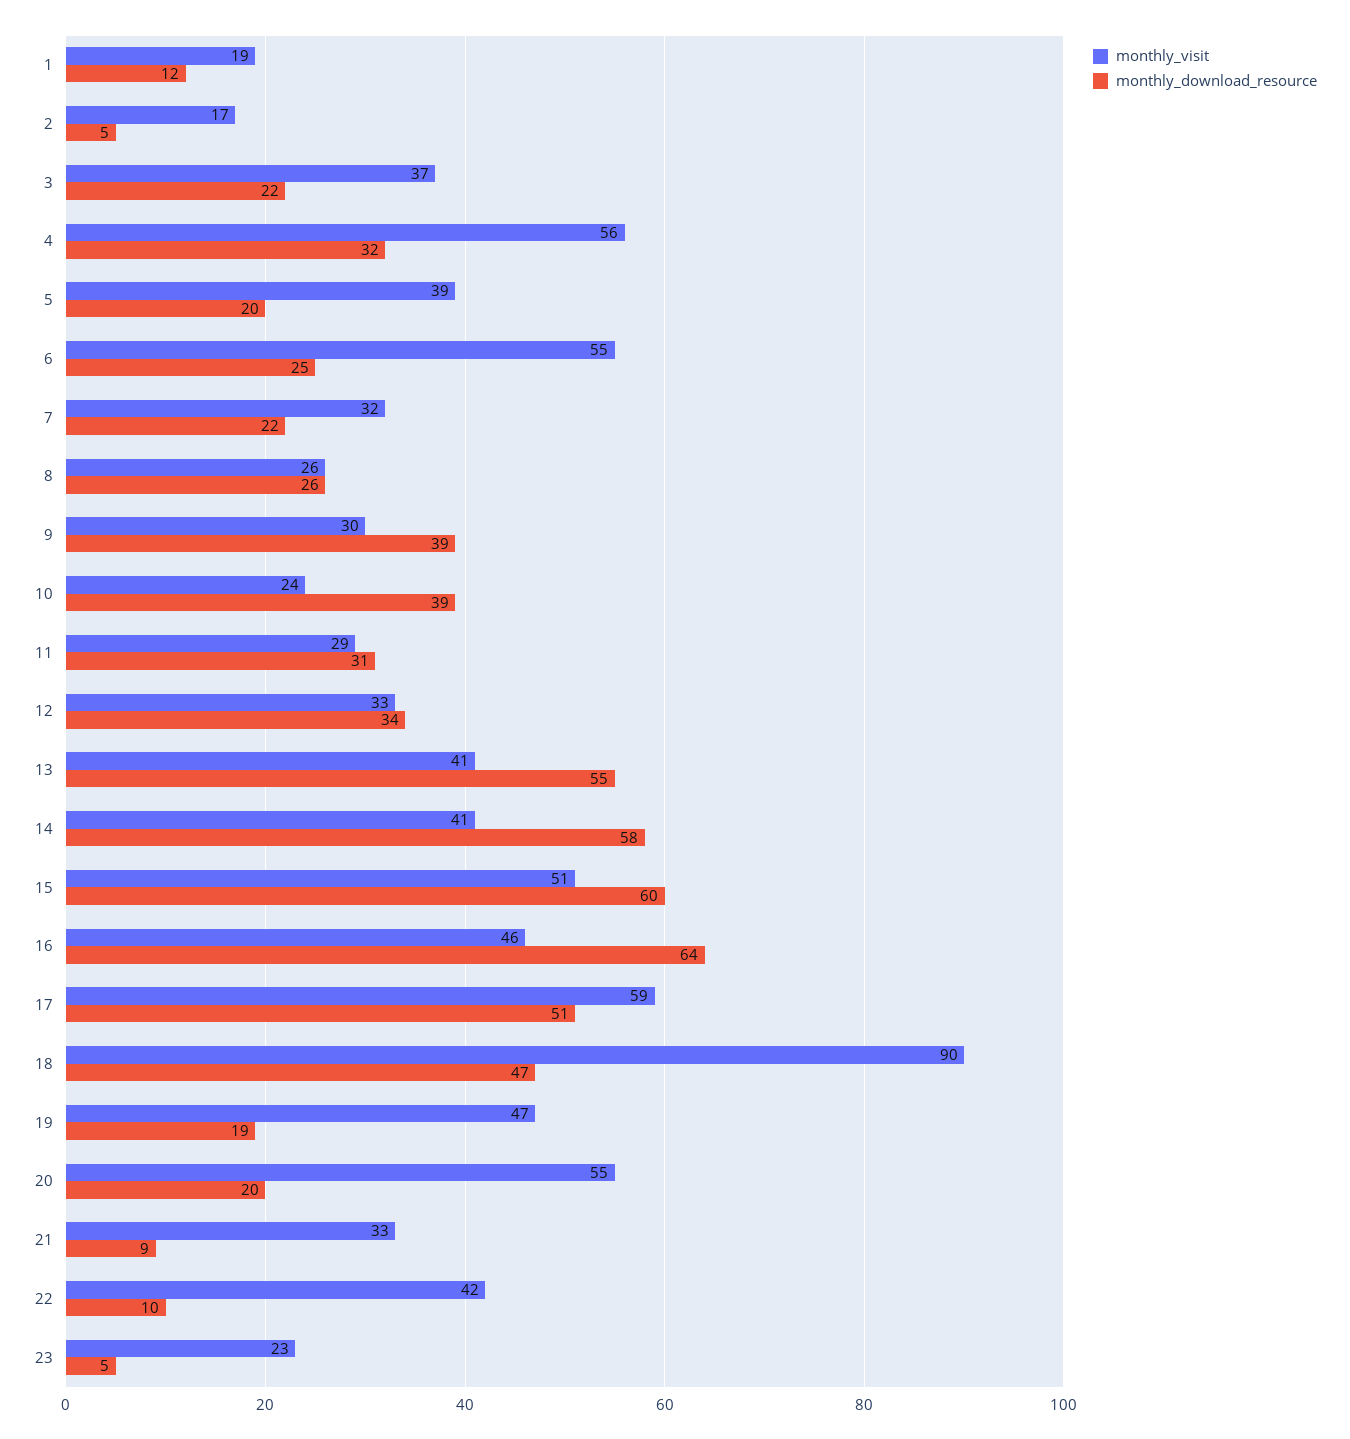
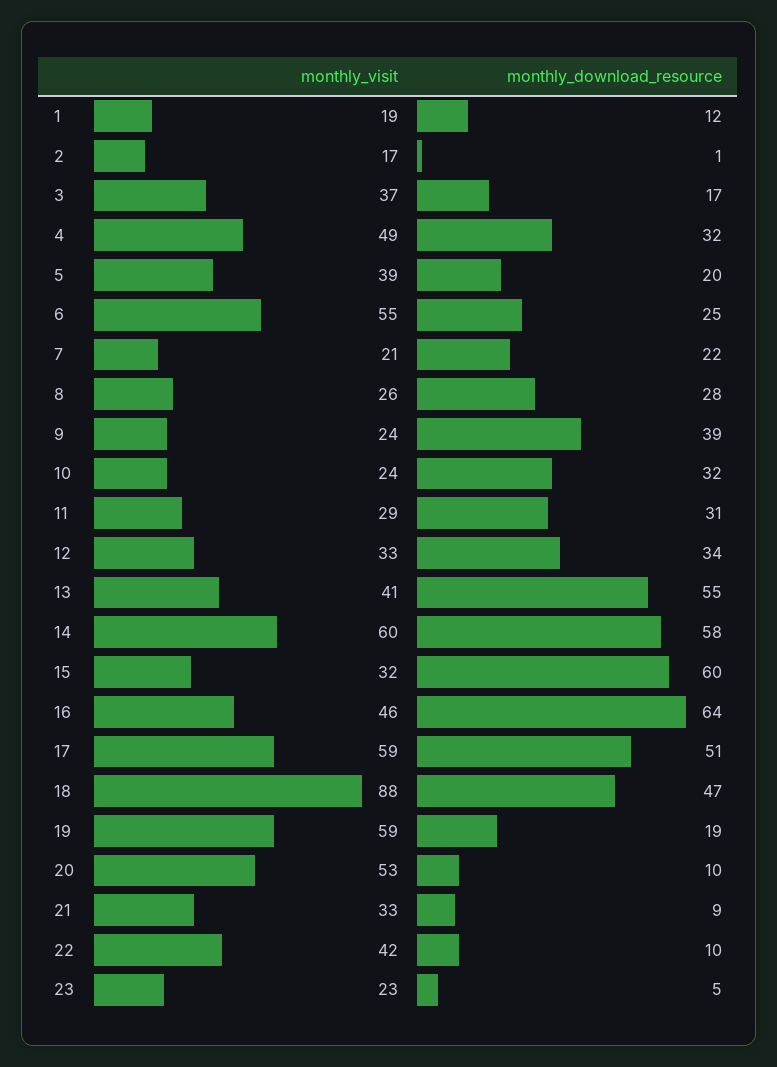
monthly_download_resource, 2: 5 -> 1
monthly_download_resource, 3: 22 -> 17
monthly_visit, 4: 56 -> 49
monthly_visit, 7: 32 -> 21
monthly_download_resource, 8: 26 -> 28
monthly_visit, 9: 30 -> 24
monthly_download_resource, 10: 39 -> 32
monthly_visit, 14: 41 -> 60
monthly_visit, 15: 51 -> 32
monthly_visit, 18: 90 -> 88
monthly_visit, 19: 47 -> 59
monthly_visit, 20: 55 -> 53
monthly_download_resource, 20: 20 -> 10

